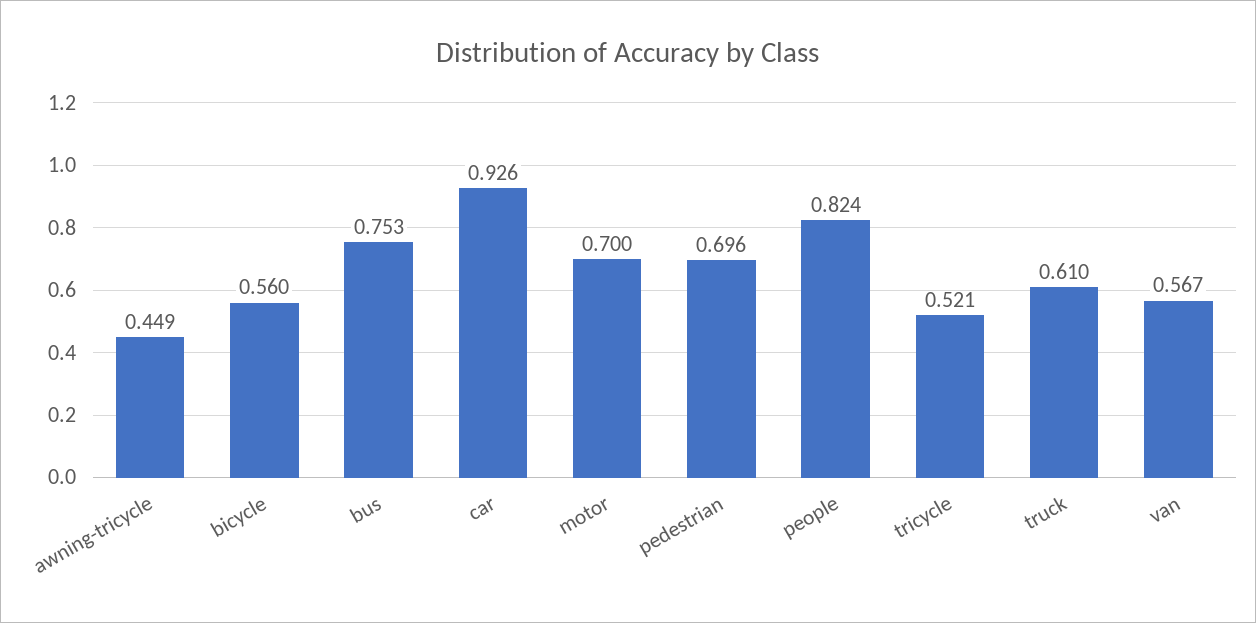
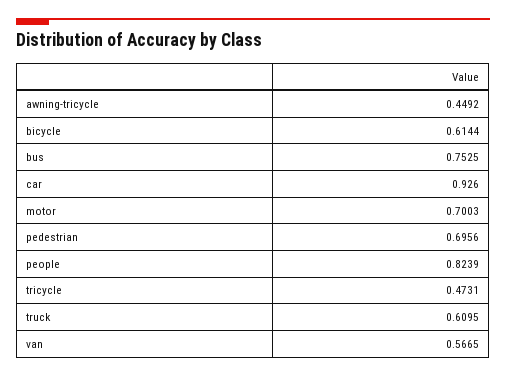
bicycle: 0.56 -> 0.6144
tricycle: 0.521 -> 0.4731

